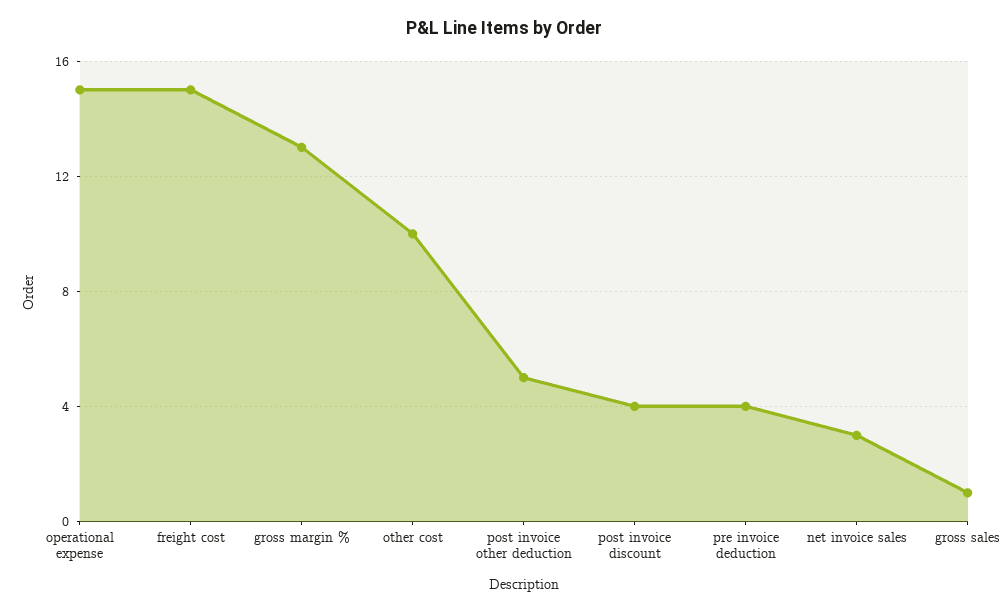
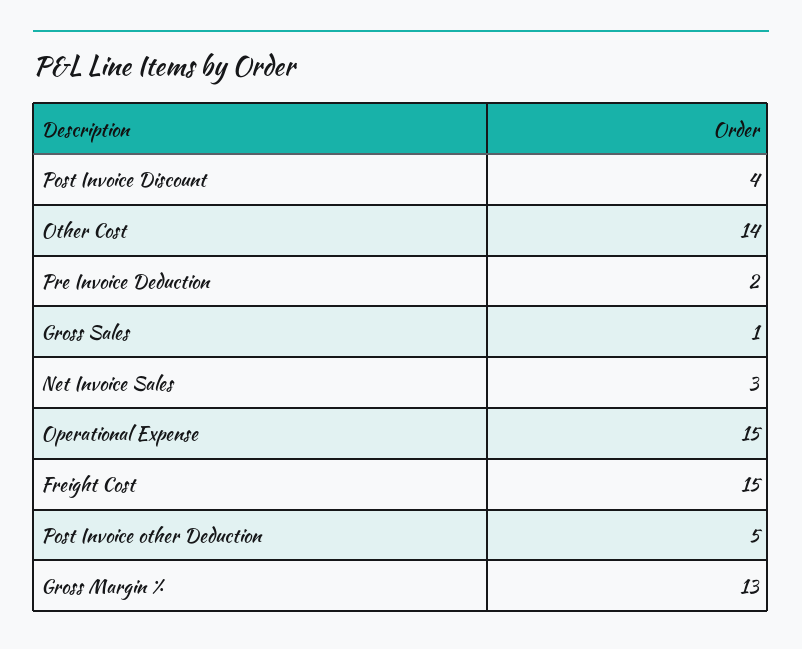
other cost: 10 -> 14
pre invoice deduction: 4 -> 2

